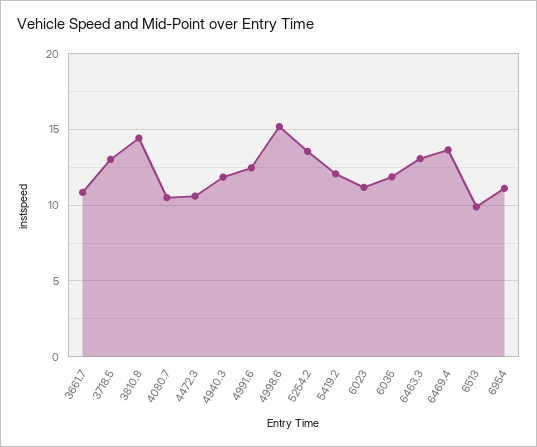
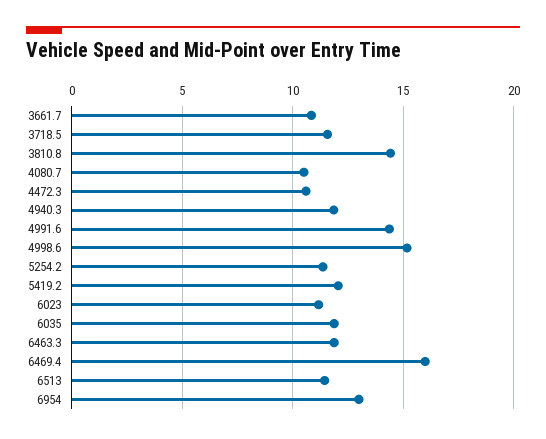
3718.5: 13 -> 11.5
4991.6: 12.5 -> 14.5
5254.2: 13.5 -> 11.5
6463.3: 13 -> 12
6469.4: 13.5 -> 16
6513: 10 -> 11.5
6954: 11 -> 13

